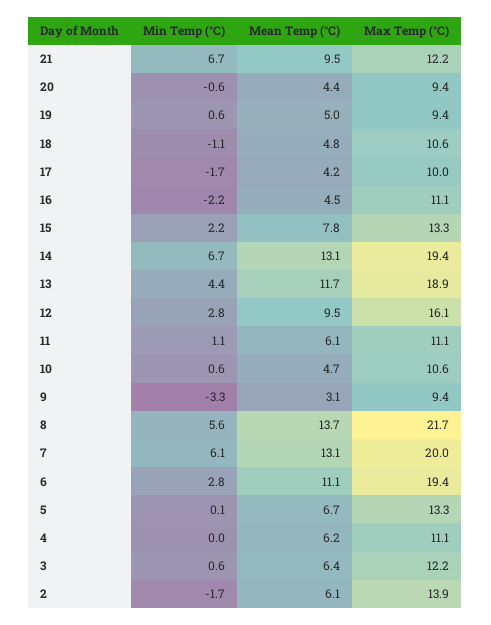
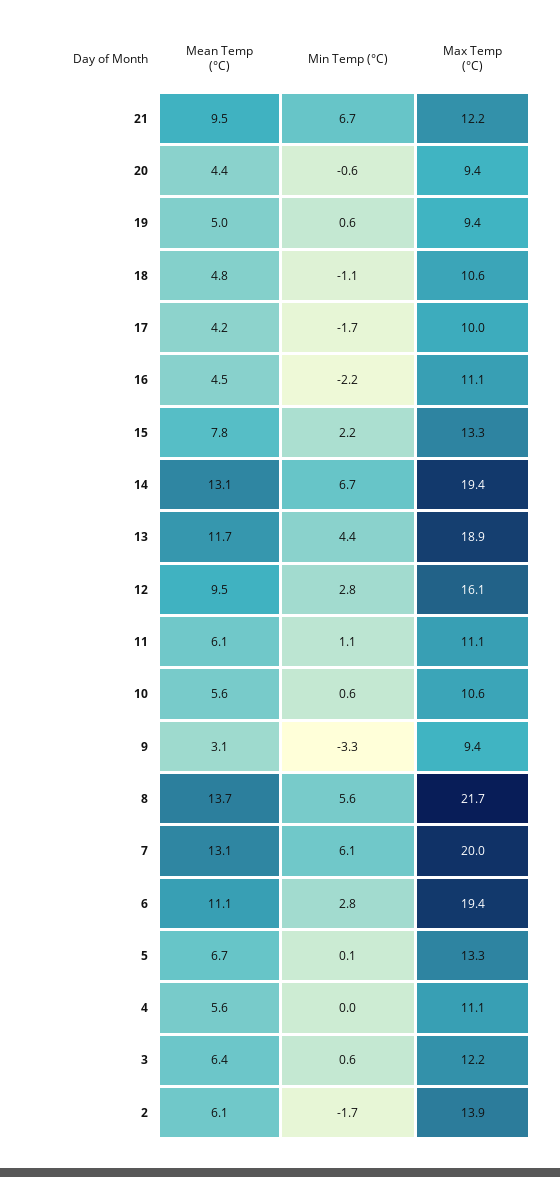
Mean Temp (°C), 10: 4.7 -> 5.6
Mean Temp (°C), 4: 6.2 -> 5.6

